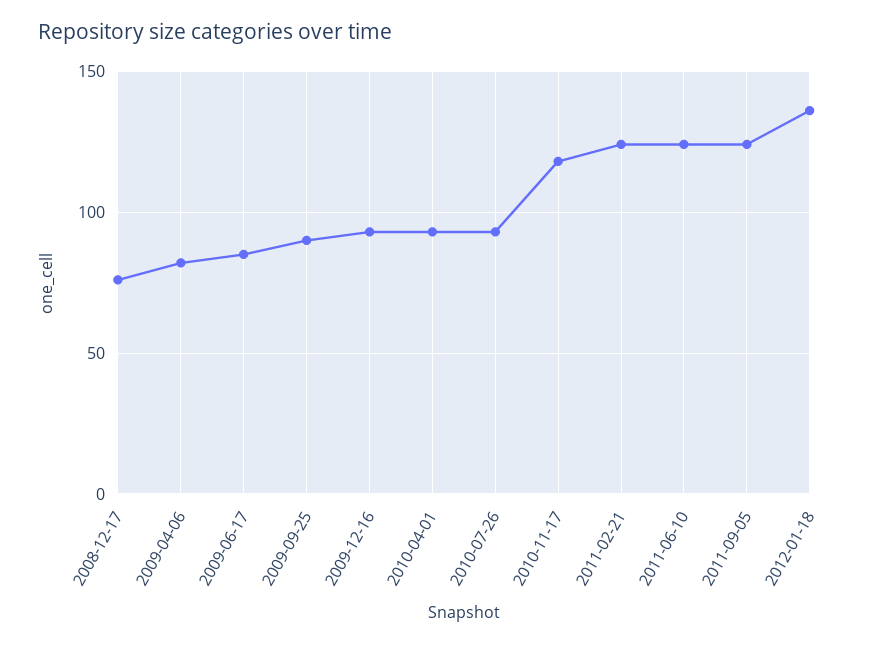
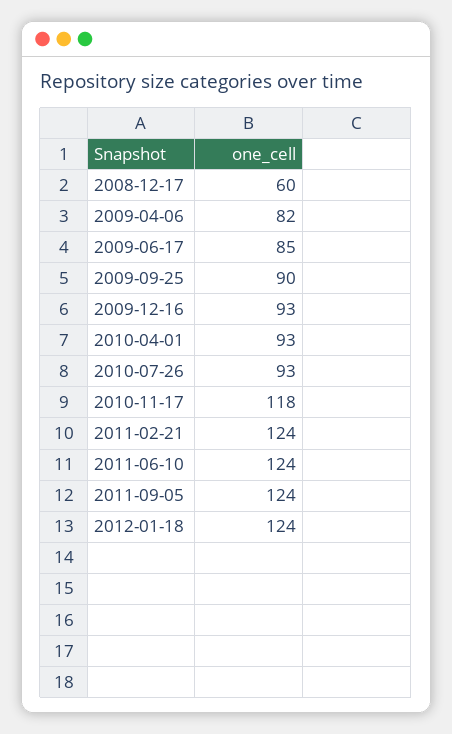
2008-12-17: 75 -> 60
2012-01-18: 135 -> 124

